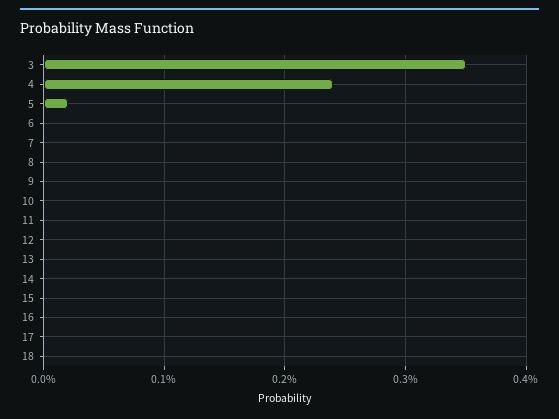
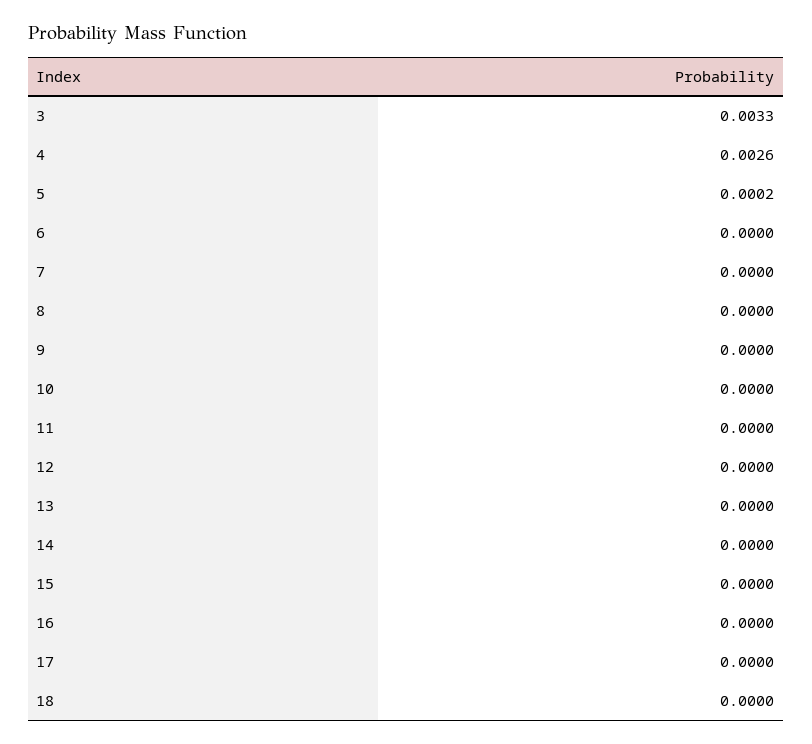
3: 0.0035 -> 0.0033
4: 0.0024 -> 0.0026

